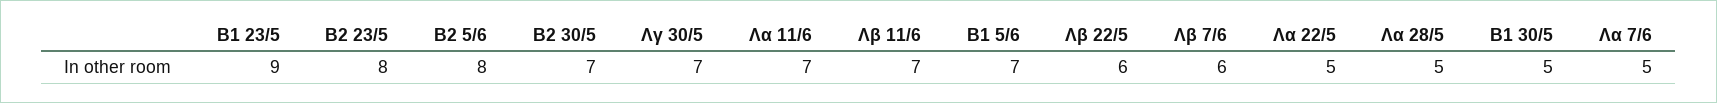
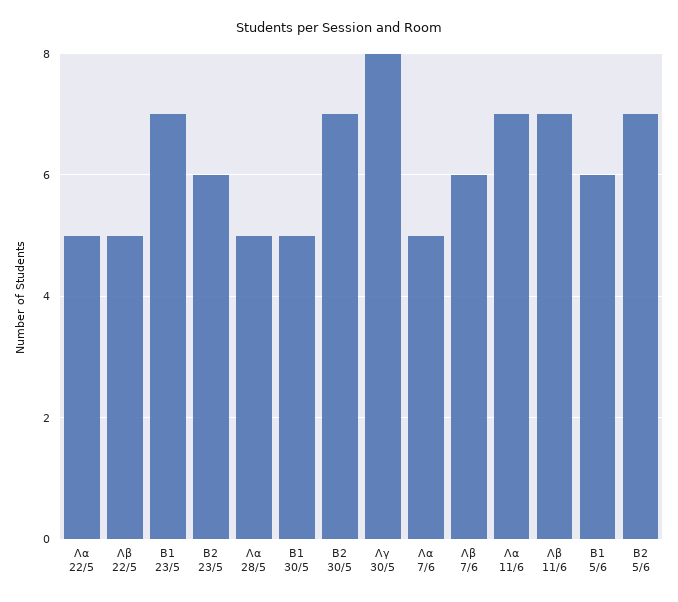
Β1 23/5: 9 -> 7
Β2 23/5: 8 -> 6
Β2 5/6: 8 -> 7
Λγ 30/5: 7 -> 8
Β1 5/6: 7 -> 6
Λβ 22/5: 6 -> 5

